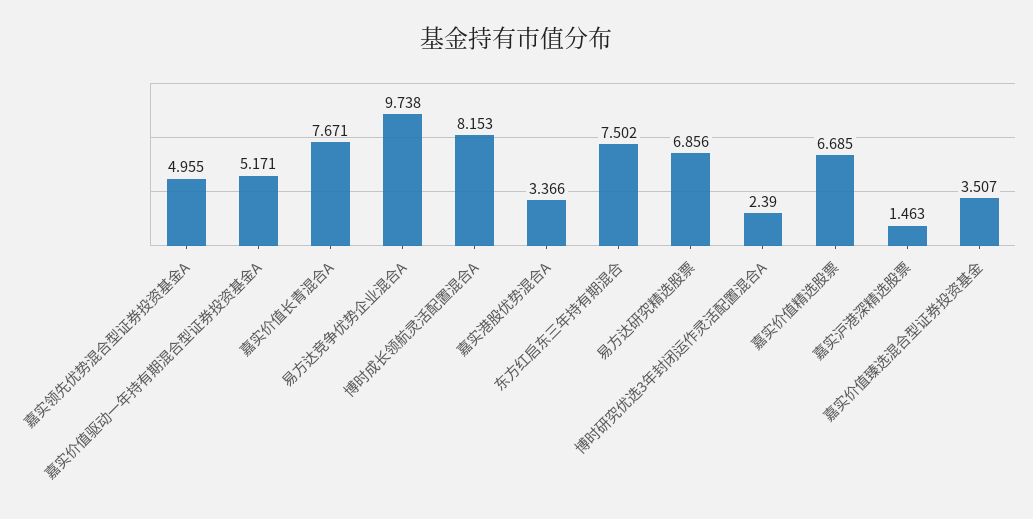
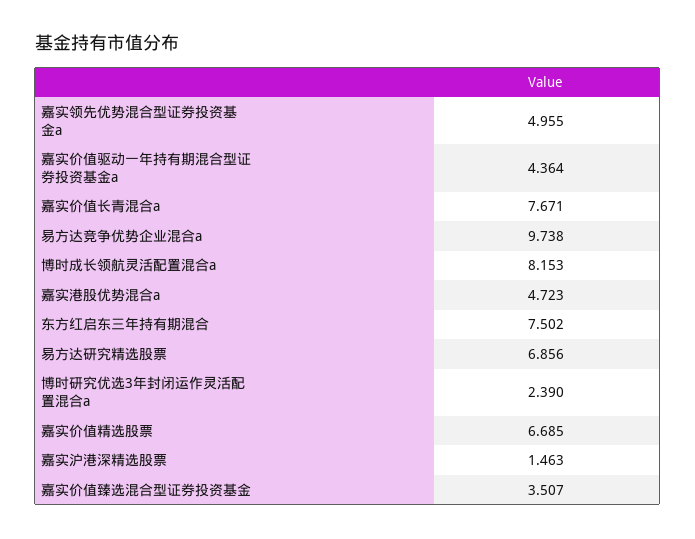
嘉实价值驱动一年持有期混合型证券投资基金A: 5.171 -> 4.364
嘉实港股优势混合A: 3.366 -> 4.723

